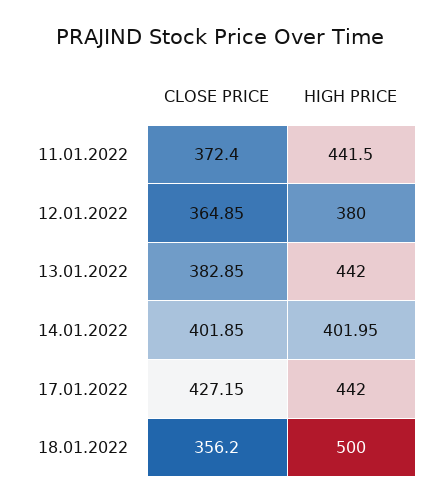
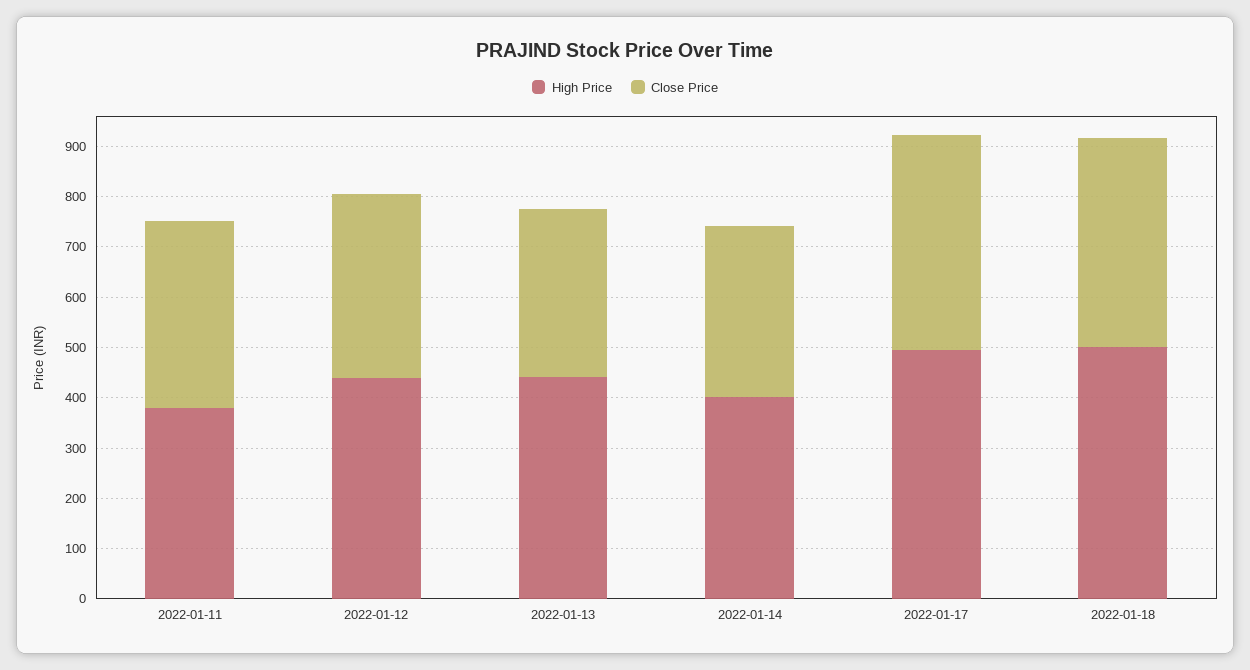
HIGH PRICE, 11.01.2022: 441.5 -> 380
HIGH PRICE, 12.01.2022: 380 -> 440
CLOSE PRICE, 13.01.2022: 382.85 -> 340
CLOSE PRICE, 14.01.2022: 401.85 -> 340
HIGH PRICE, 17.01.2022: 442 -> 500
CLOSE PRICE, 18.01.2022: 356.2 -> 420

